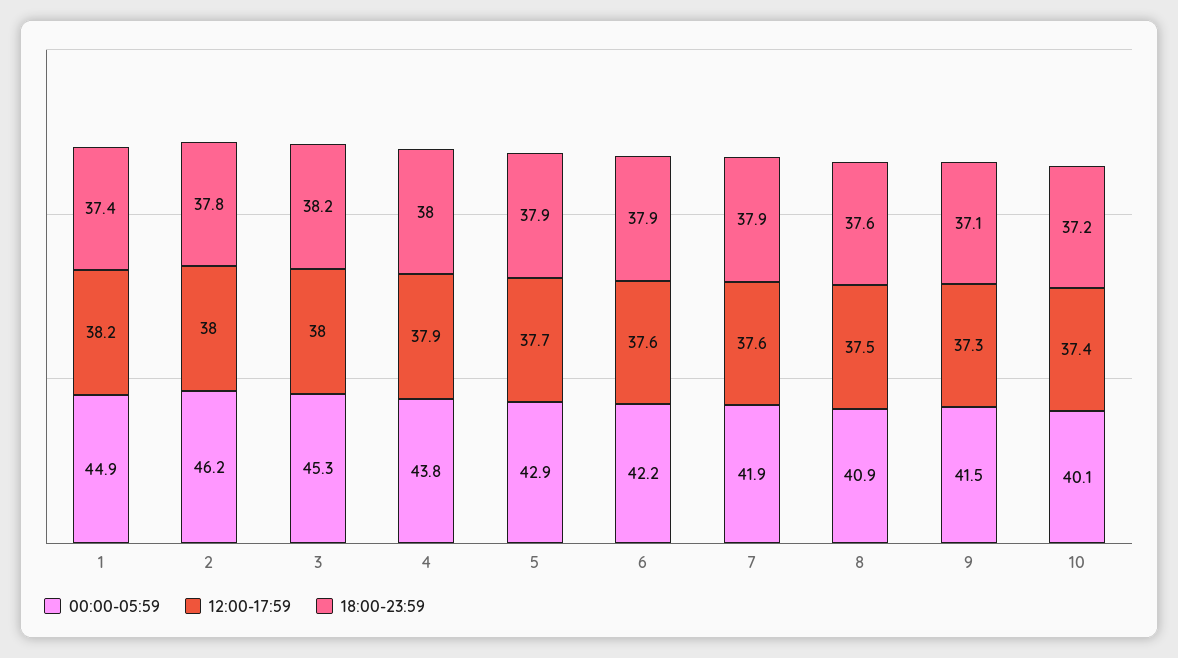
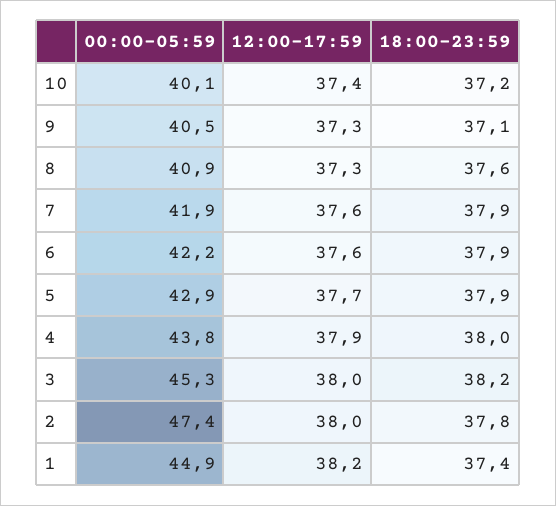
00:00-05:59, 2: 46.2 -> 47.4
12:00-17:59, 8: 37.5 -> 37.3
00:00-05:59, 9: 41.5 -> 40.5

